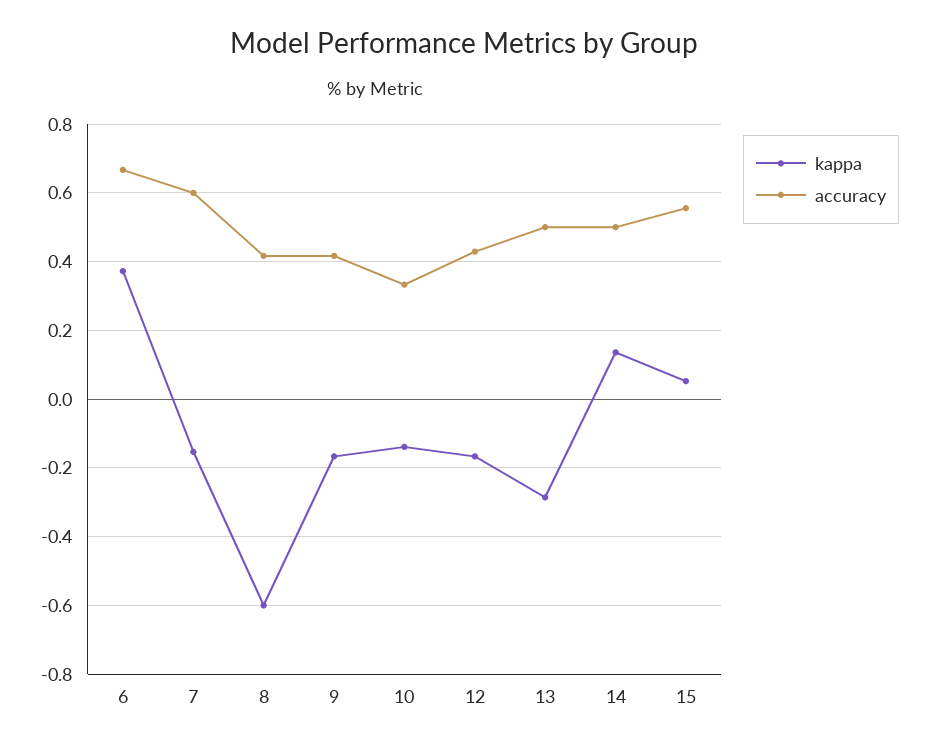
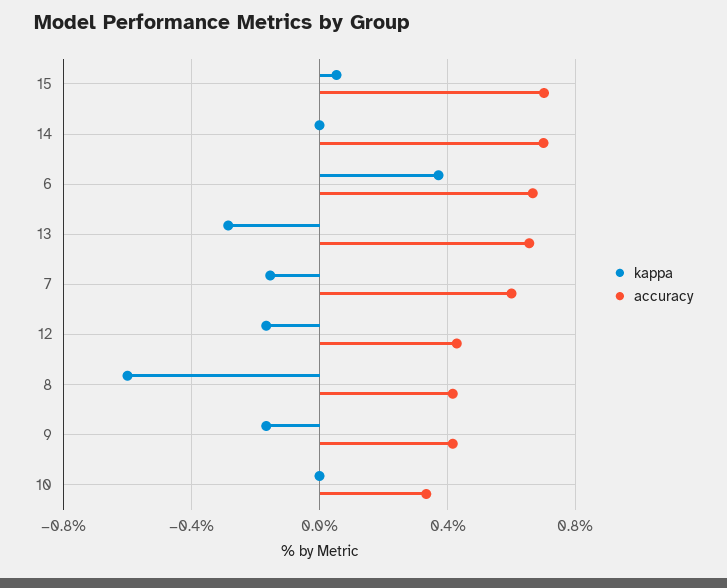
kappa, 10: -0.14 -> 0
accuracy, 13: 0.5 -> 0.65
kappa, 14: 0.14 -> 0
accuracy, 14: 0.5 -> 0.7
accuracy, 15: 0.56 -> 0.7

